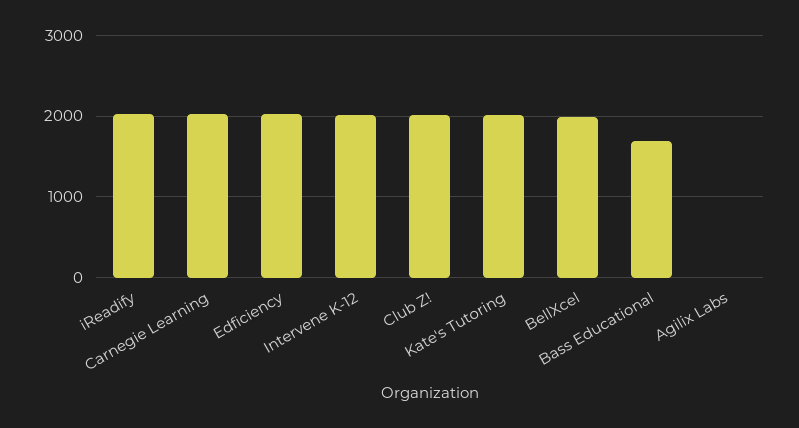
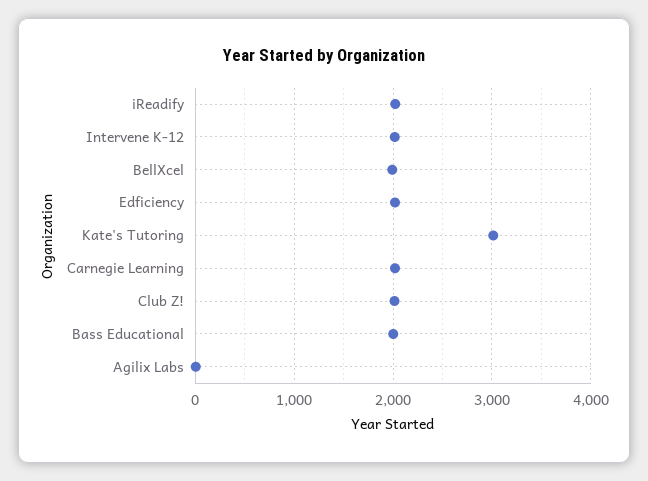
Kate's Tutoring: 2000 -> 3000
Bass Educational: 1700 -> 2000

